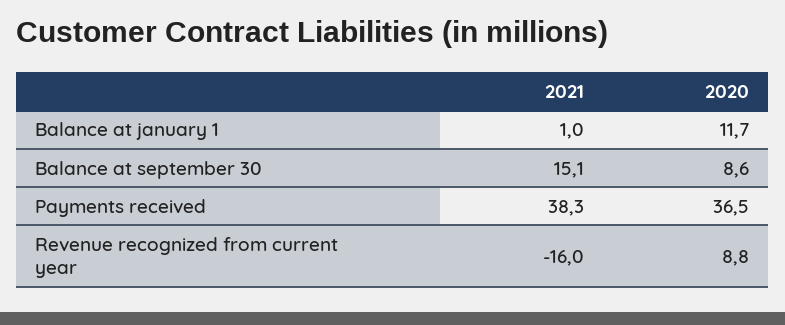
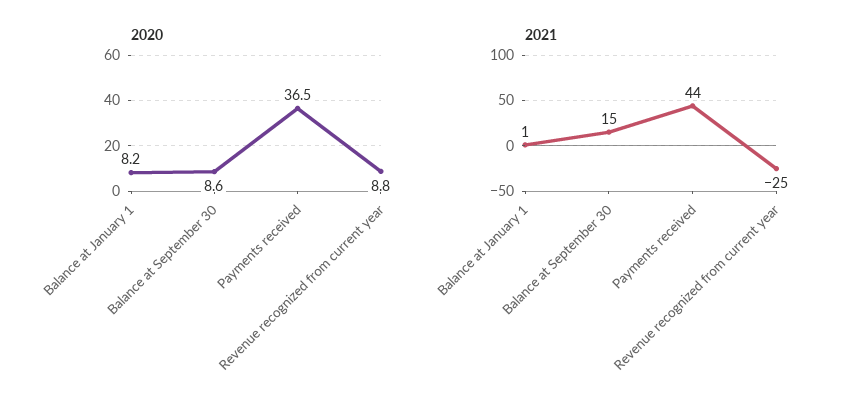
2020, Balance at january 1: 11.7 -> 8.2
2021, Payments received: 38.3 -> 44
2021, Revenue recognized from current year: -16 -> -25

